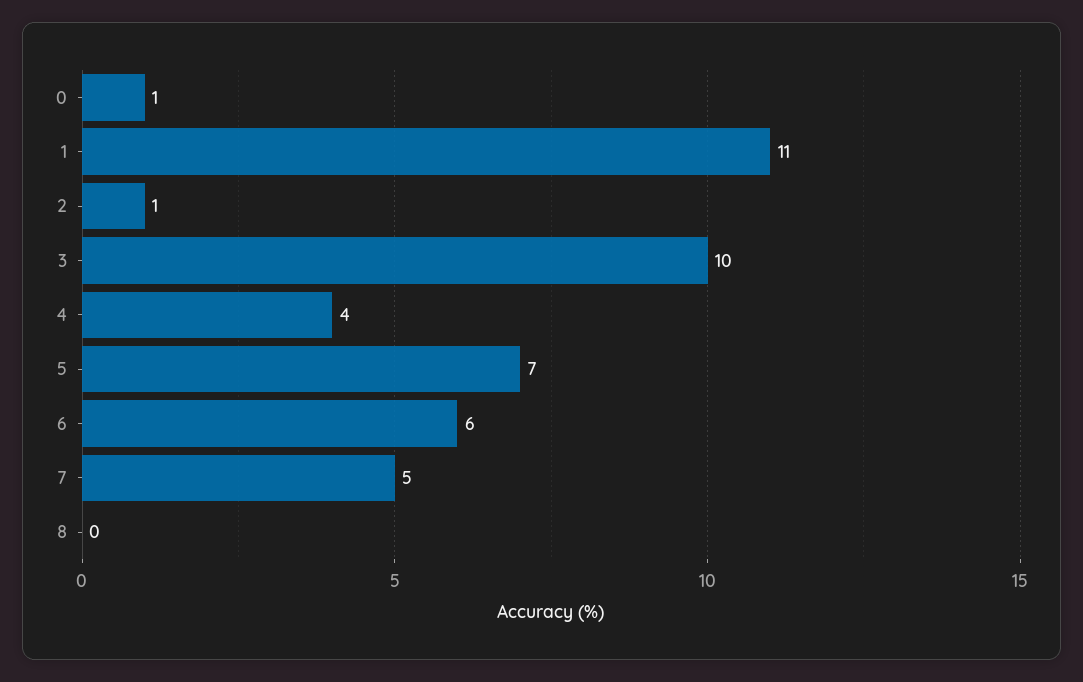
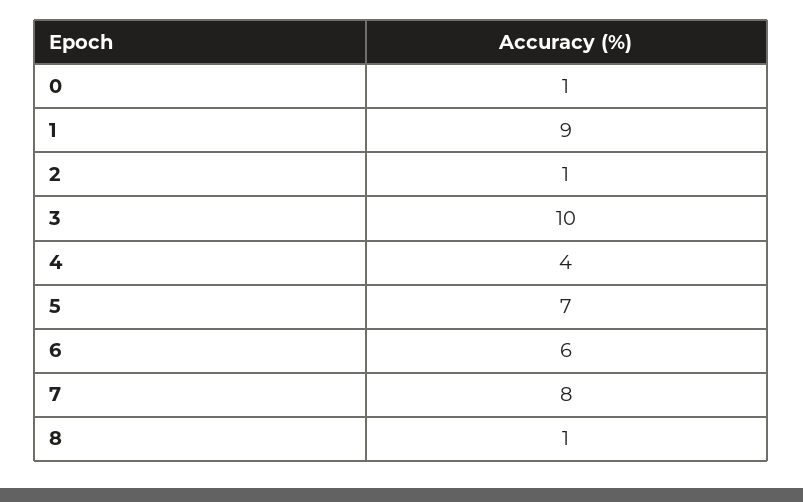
1: 11 -> 9
7: 5 -> 8
8: 0 -> 1

